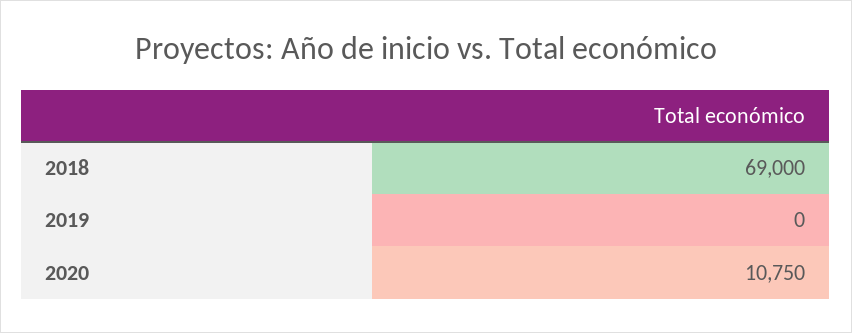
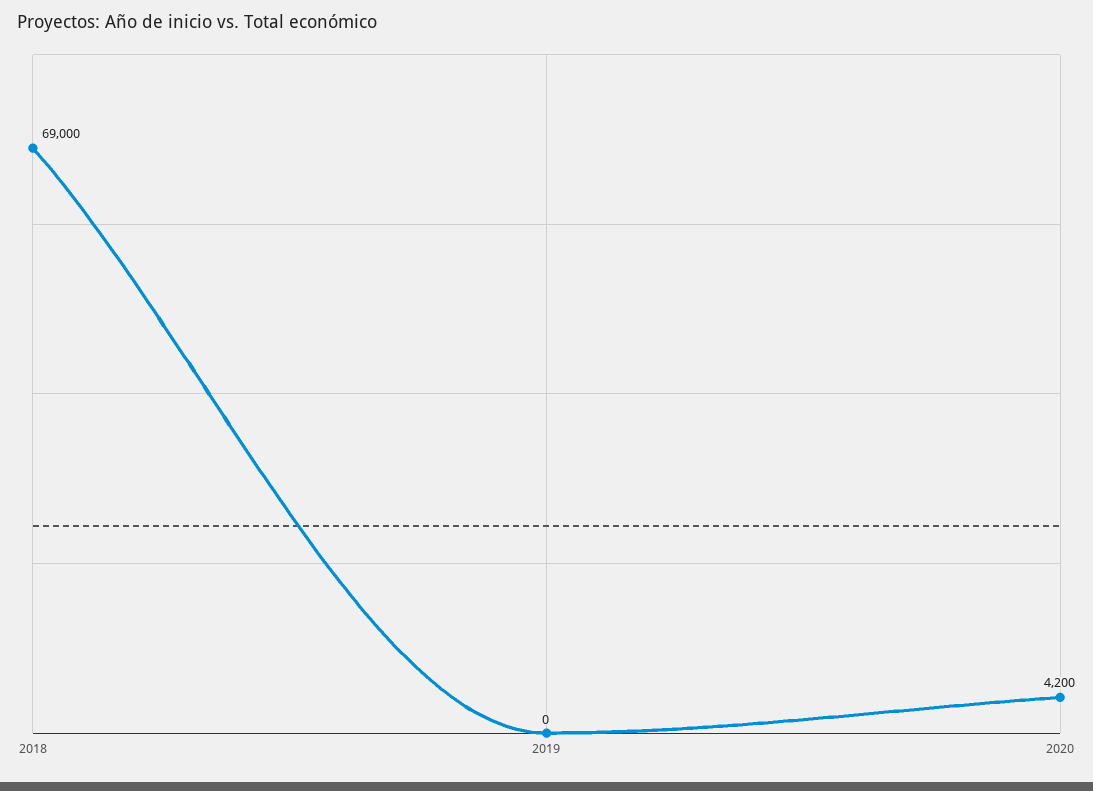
2020: 10750 -> 4200

